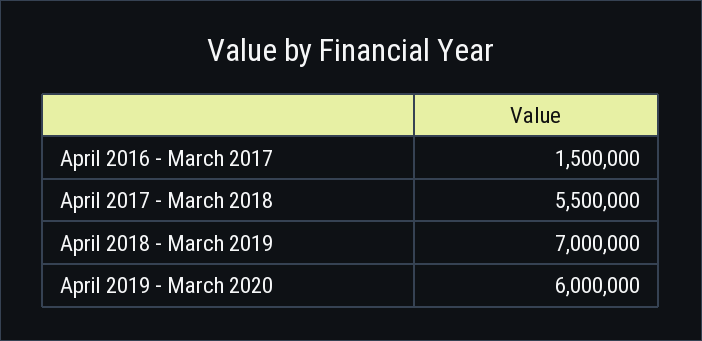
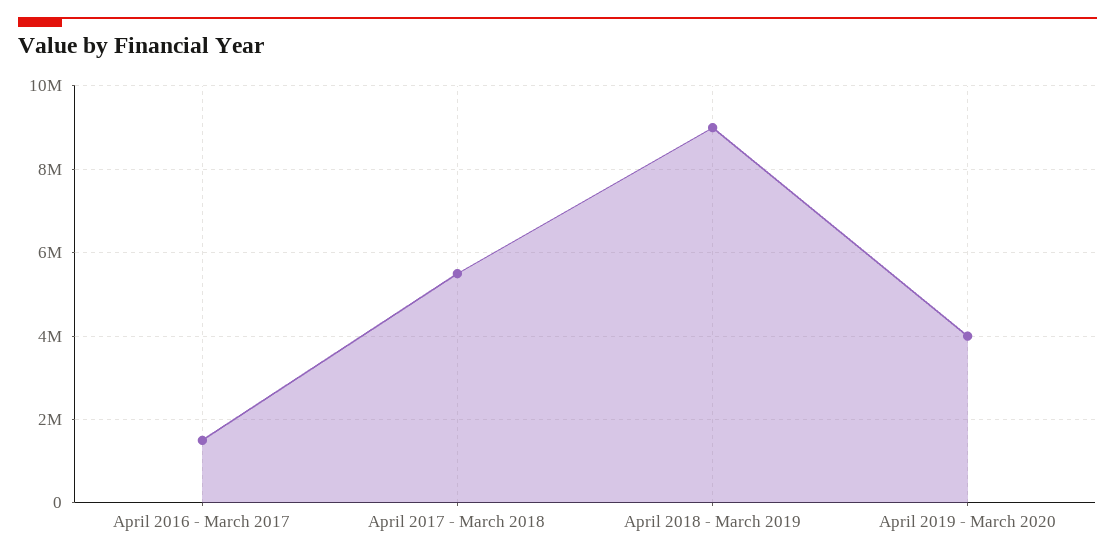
April 2018 - March 2019: 7000000 -> 9000000
April 2019 - March 2020: 6000000 -> 4000000

